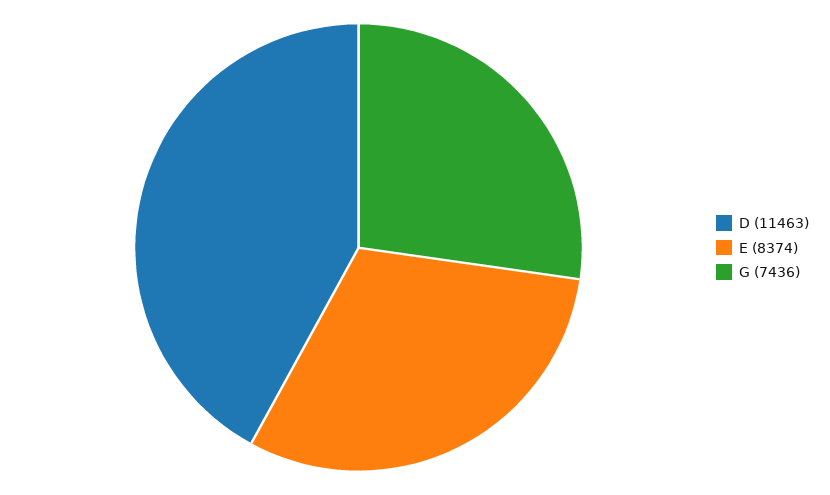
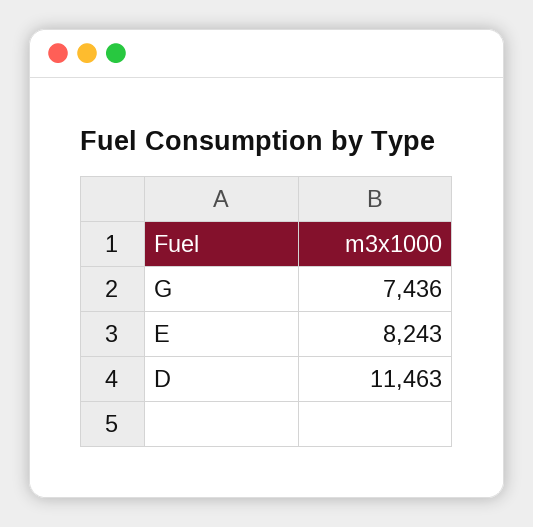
E: 8374 -> 8243

